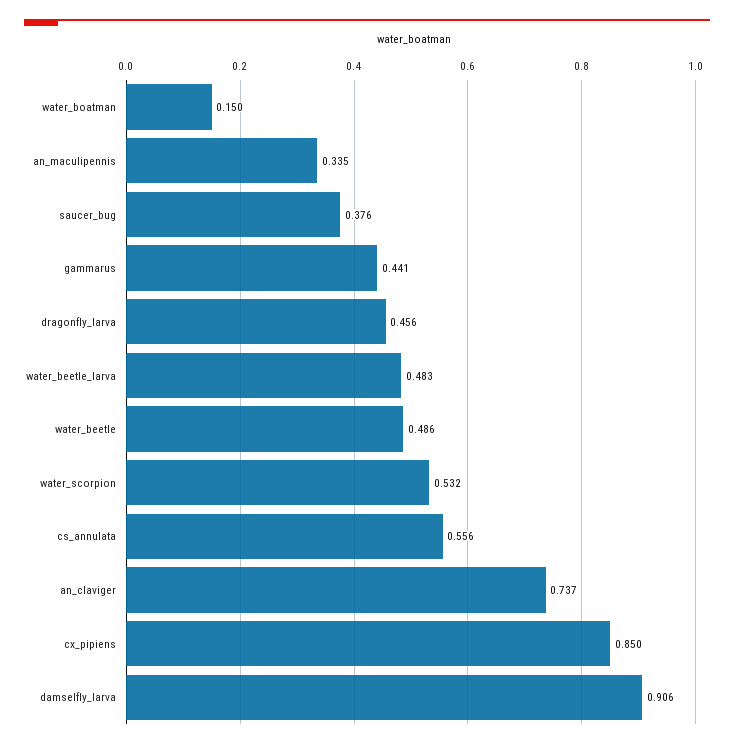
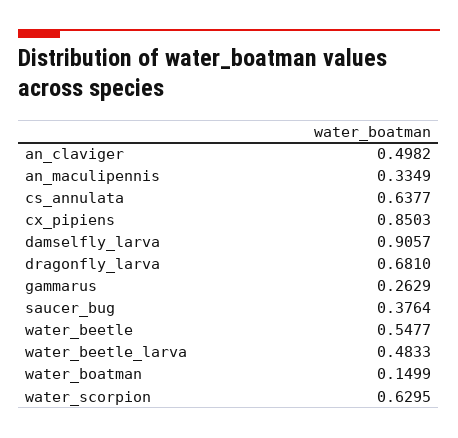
gammarus: 0.441 -> 0.2629
dragonfly_larva: 0.456 -> 0.681
water_beetle: 0.486 -> 0.5477
water_scorpion: 0.532 -> 0.6295
cs_annulata: 0.556 -> 0.6377
an_claviger: 0.737 -> 0.4982

